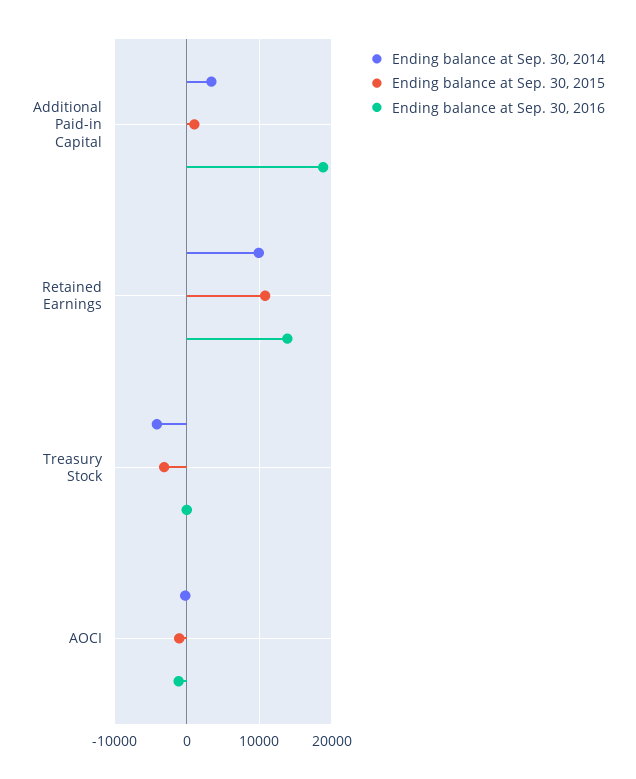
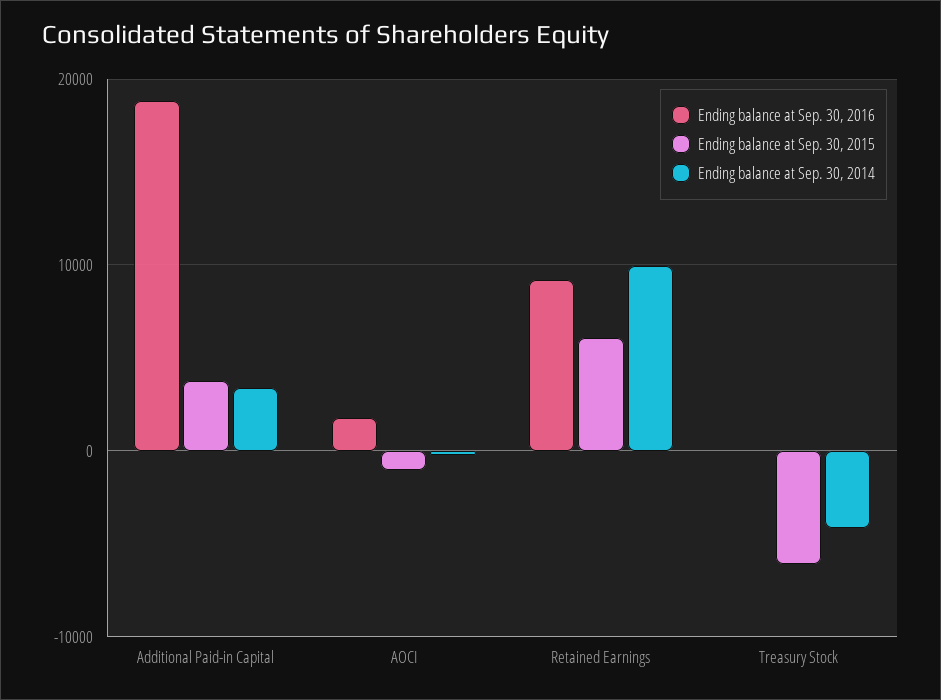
Ending balance at Sep. 30, 2015, Additional Paid-in Capital: 1000 -> 4000
Ending balance at Sep. 30, 2015, Retained Earnings: 11000 -> 6000
Ending balance at Sep. 30, 2016, Retained Earnings: 14000 -> 9000
Ending balance at Sep. 30, 2015, Treasury Stock: -3000 -> -6000
Ending balance at Sep. 30, 2016, AOCI: -1000 -> 2000

